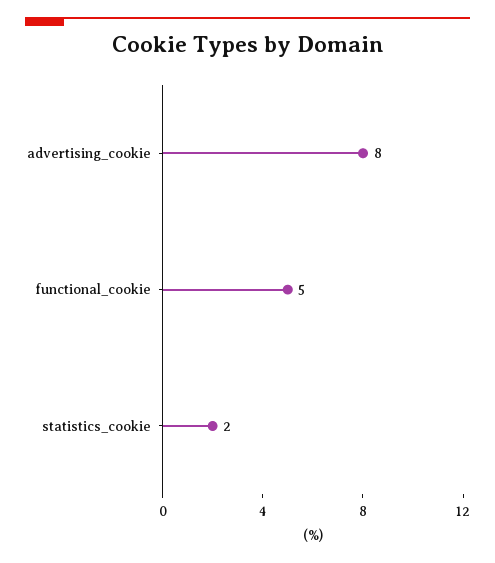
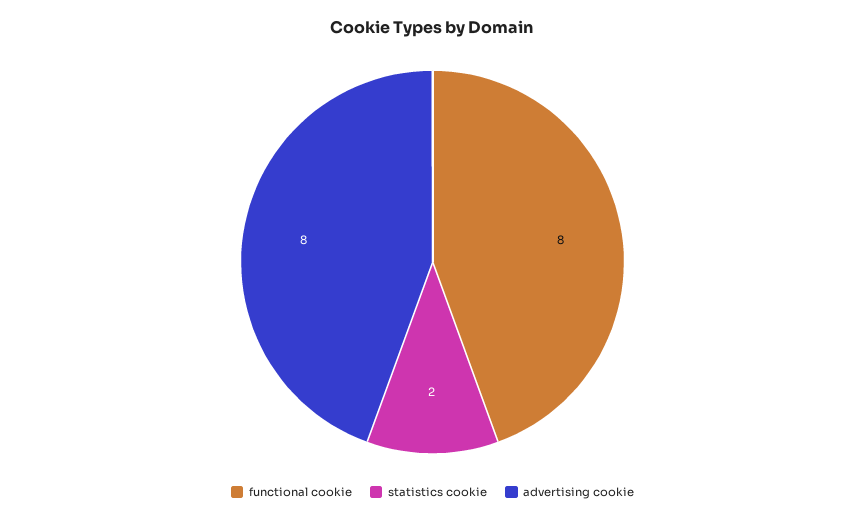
functional_cookie: 5 -> 8

